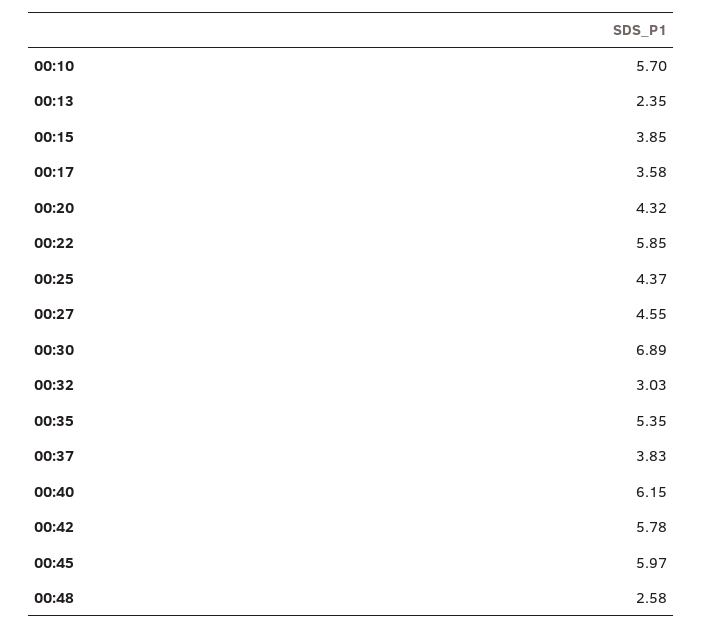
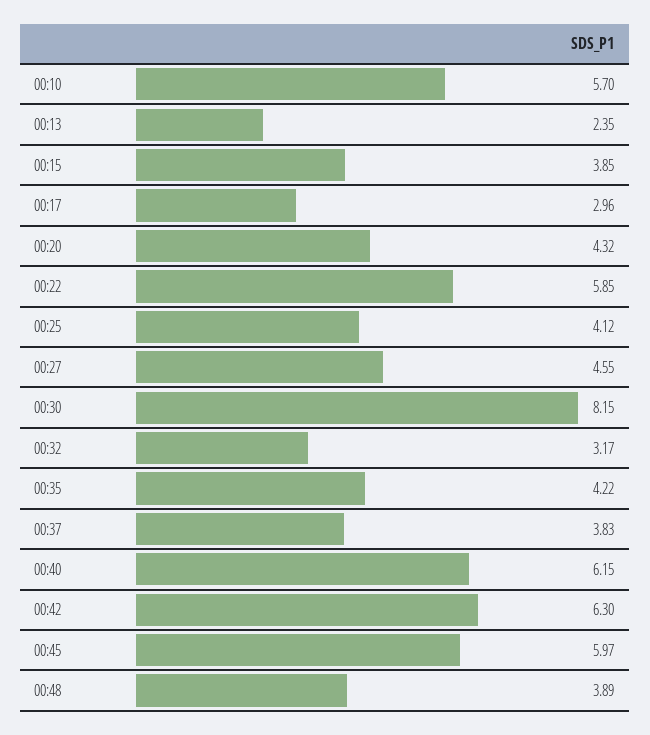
00:17: 3.58 -> 2.96
00:25: 4.37 -> 4.12
00:30: 6.89 -> 8.15
00:32: 3.03 -> 3.17
00:35: 5.35 -> 4.22
00:42: 5.78 -> 6.3
00:48: 2.58 -> 3.89

